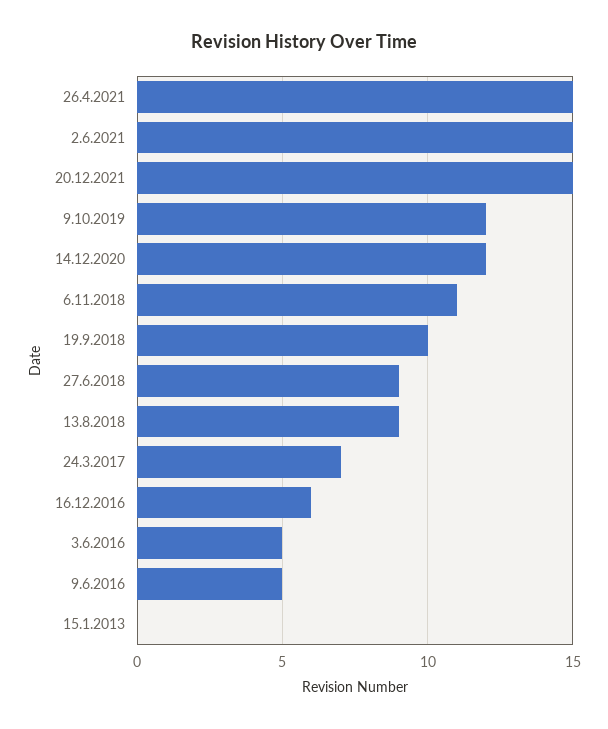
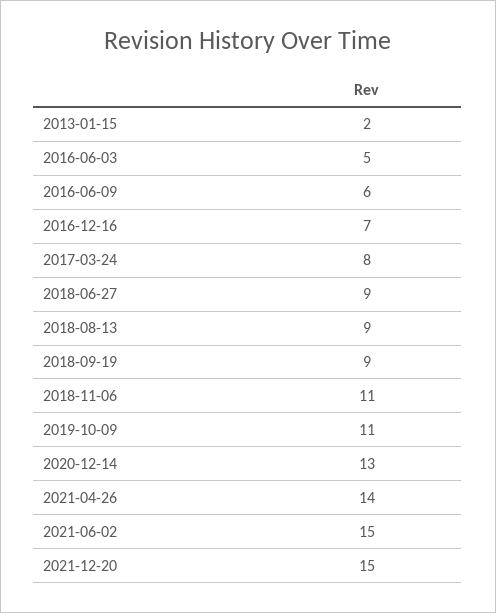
26.4.2021: 15 -> 14
9.10.2019: 12 -> 11
14.12.2020: 12 -> 13
19.9.2018: 10 -> 9
24.3.2017: 7 -> 8
16.12.2016: 6 -> 7
9.6.2016: 5 -> 6
15.1.2013: 0 -> 2

